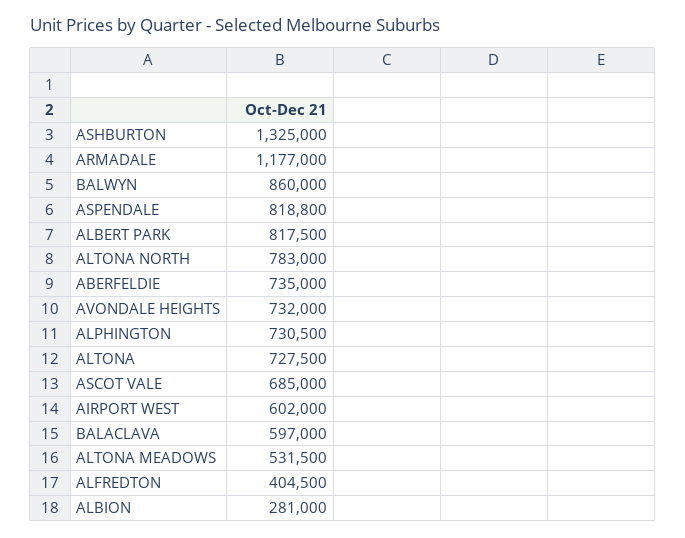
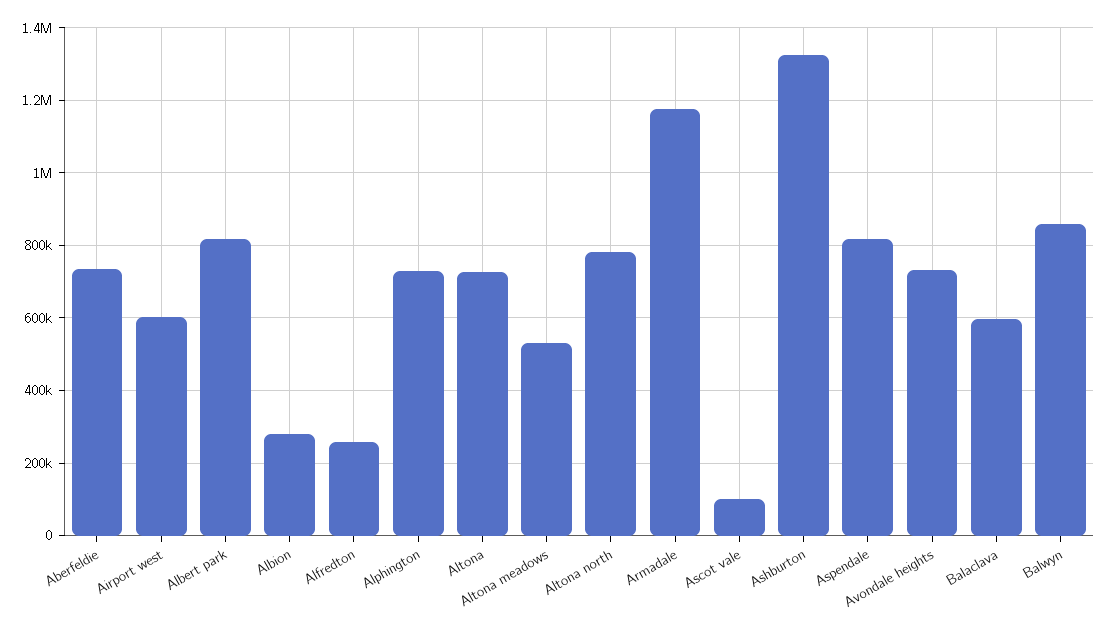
ASCOT VALE: 685000 -> 100000
ALFREDTON: 404500 -> 260000

